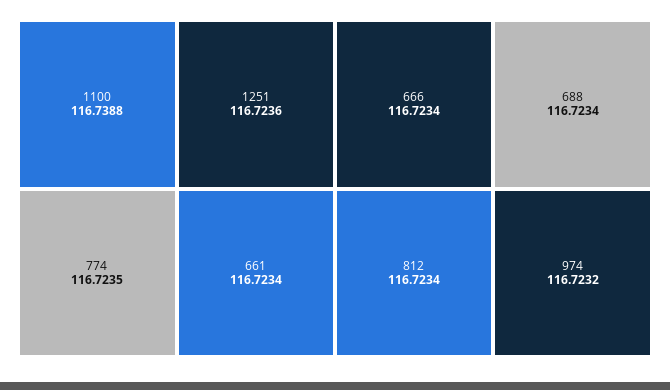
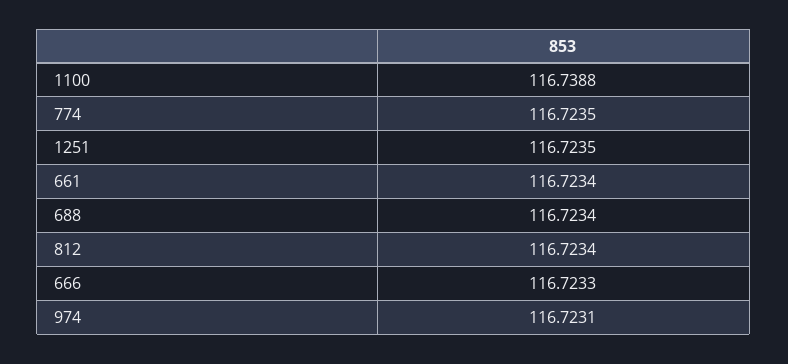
1251: 116.7236 -> 116.7235
666: 116.7234 -> 116.7233
974: 116.7232 -> 116.7231

